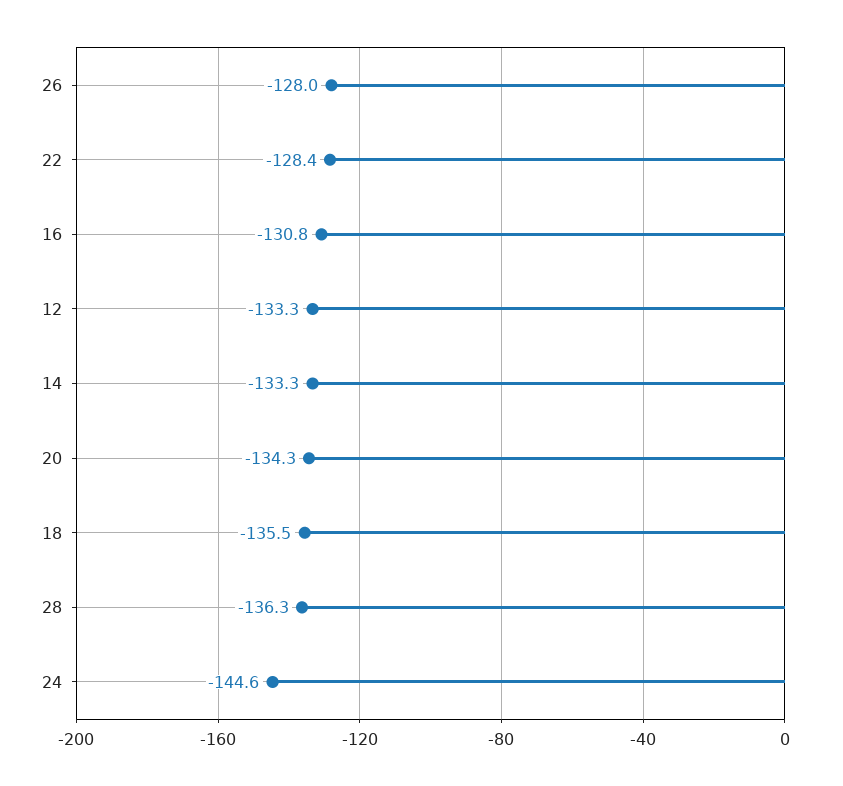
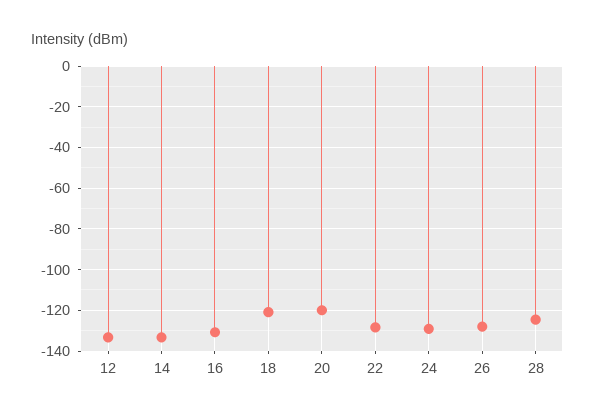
20: -134.3 -> -120
18: -135.5 -> -120
28: -136.3 -> -125
24: -144.6 -> -130

